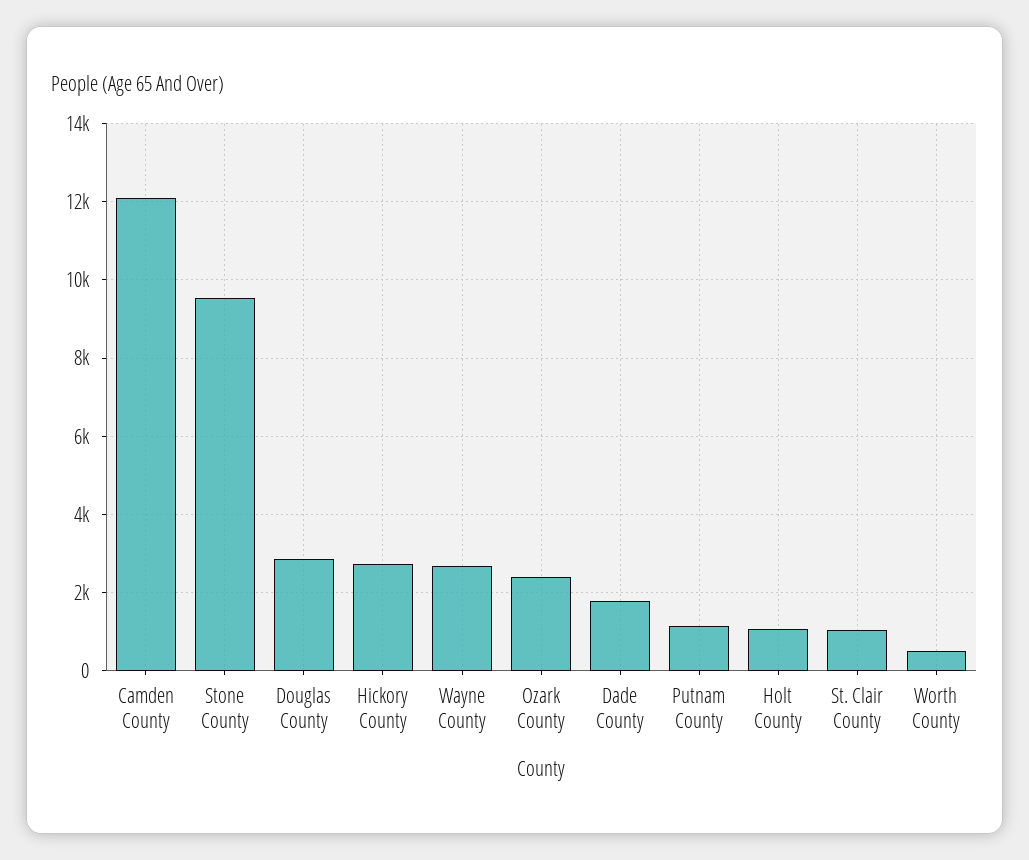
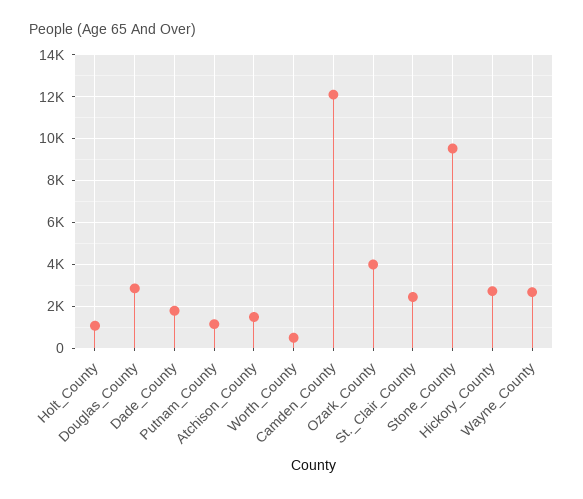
Ozark County: 2400 -> 4000
St. Clair County: 1000 -> 2500
Atchison_County: none -> 1500

